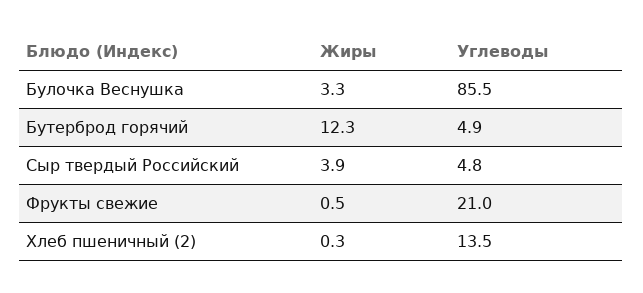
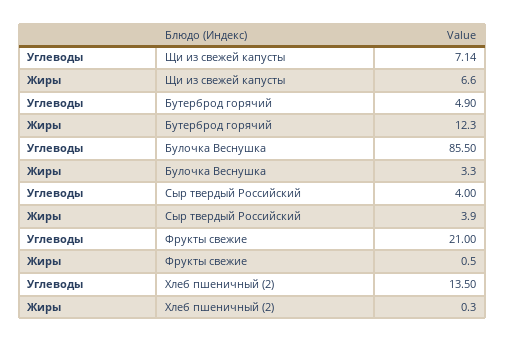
Углеводы, Сыр твердый Российский: 4.8 -> 4
Углеводы, Щи из свежей капусты: none -> 7.14
Жиры, Щи из свежей капусты: none -> 6.6

